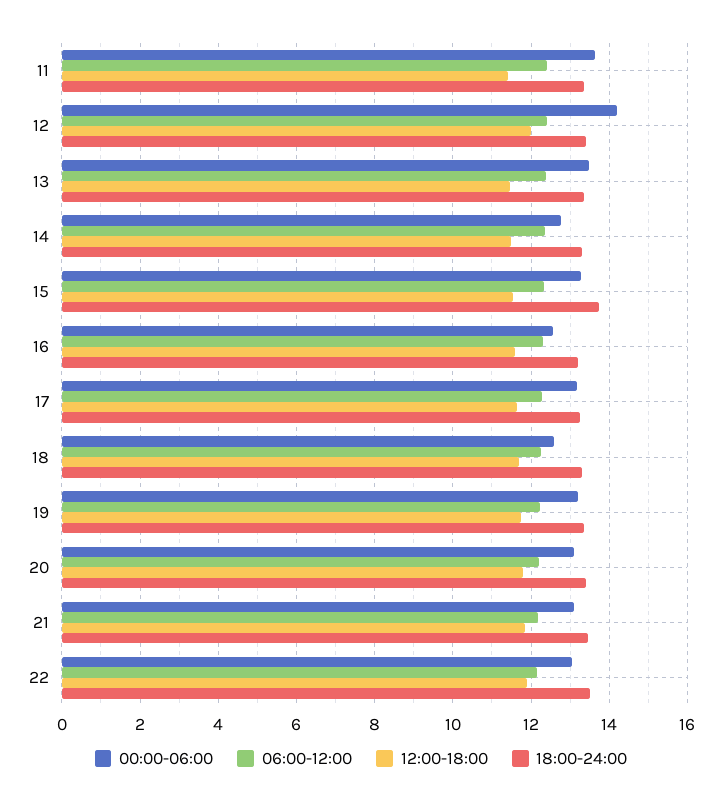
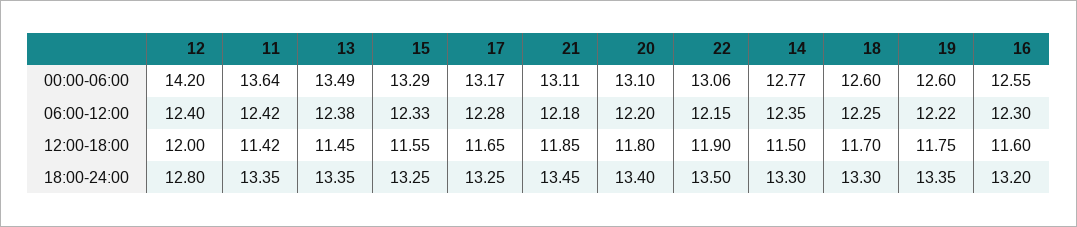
18:00-24:00, 12: 13.4 -> 12.8
18:00-24:00, 15: 13.8 -> 13.25
00:00-06:00, 19: 13.2 -> 12.6

